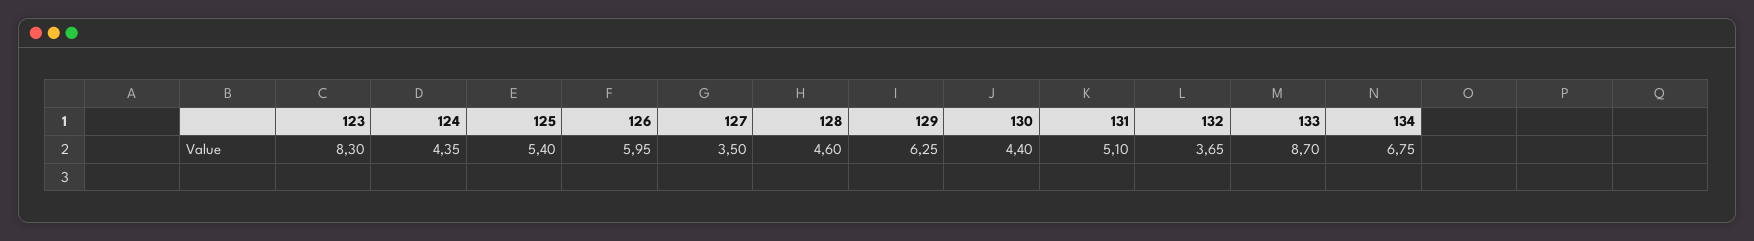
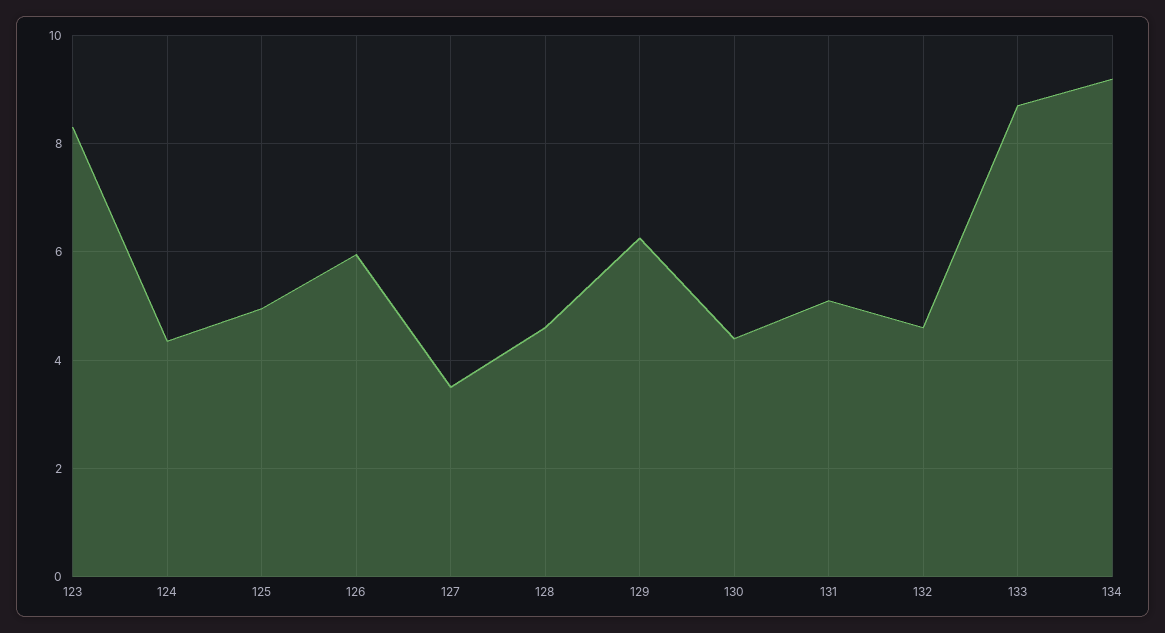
125: 5.4 -> 5
132: 3.65 -> 4.6
134: 6.75 -> 9.2

